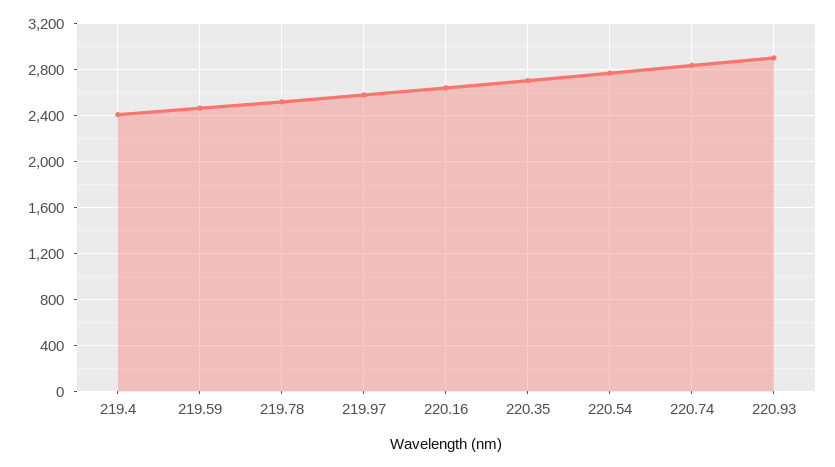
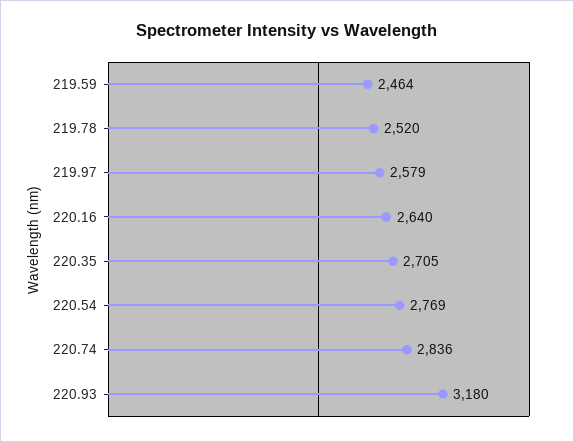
219.4: 2400 -> none
220.93: 2900 -> 3180

